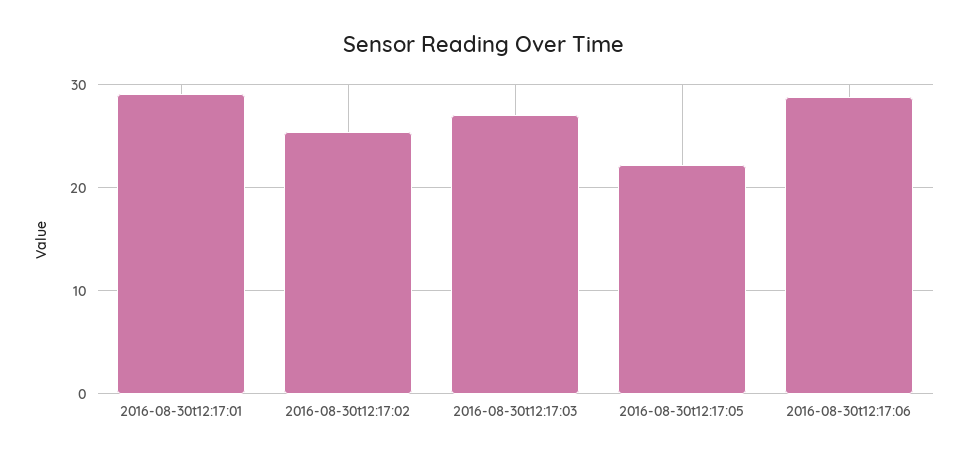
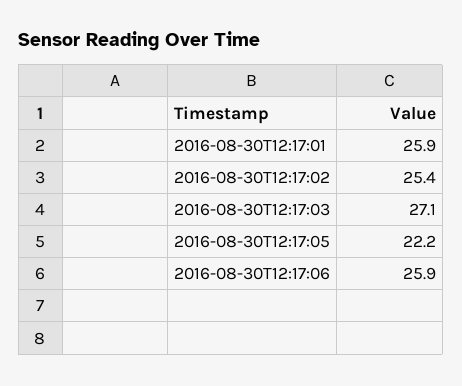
2016-08-30t12:17:01: 29 -> 25.9
2016-08-30t12:17:06: 29 -> 25.9

